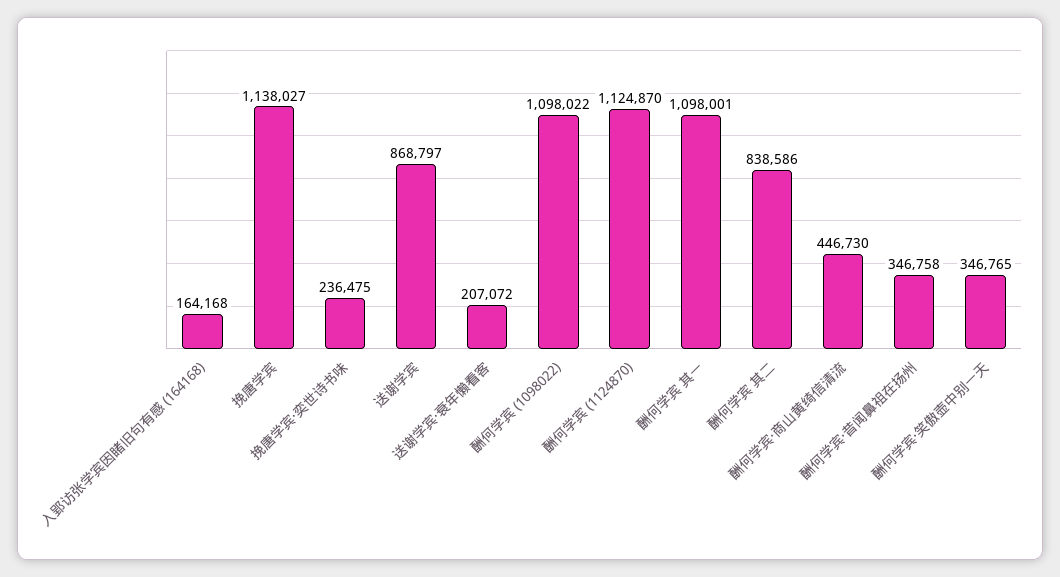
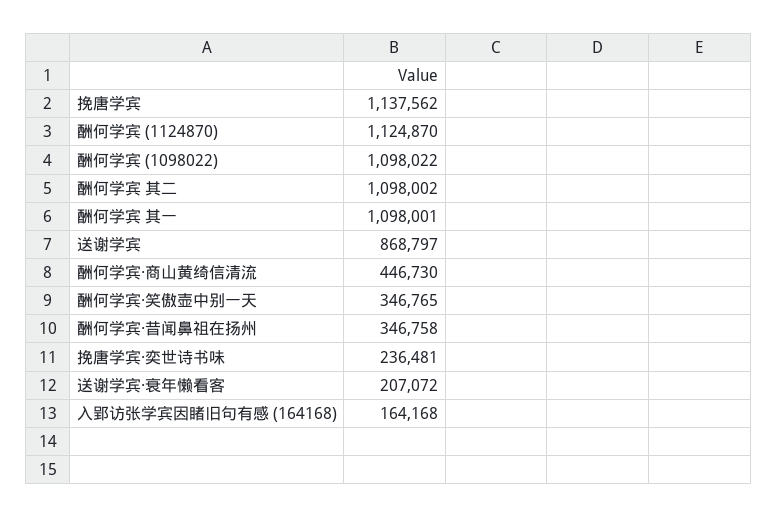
挽唐学宾: 1138027 -> 1137562
挽唐学宾·奕世诗书味: 236475 -> 236481
酬何学宾 其二: 838586 -> 1098002

